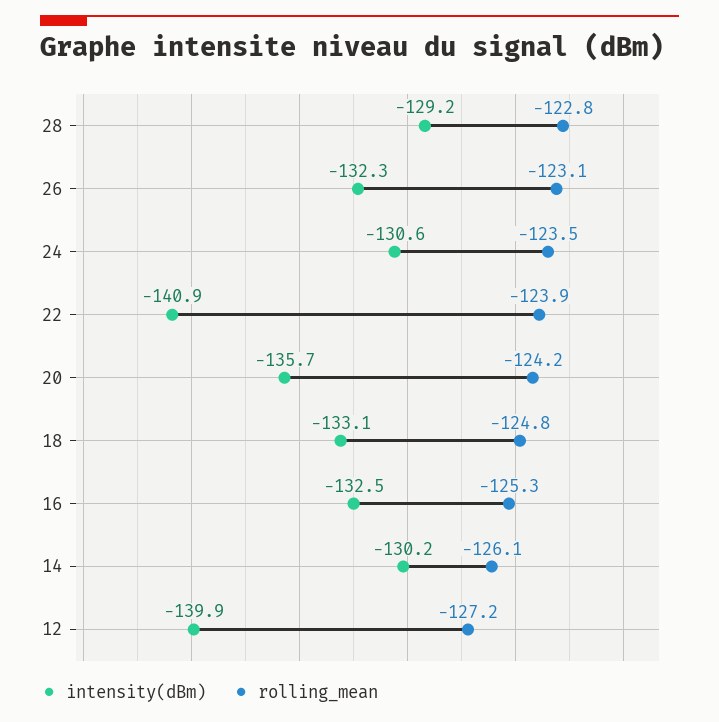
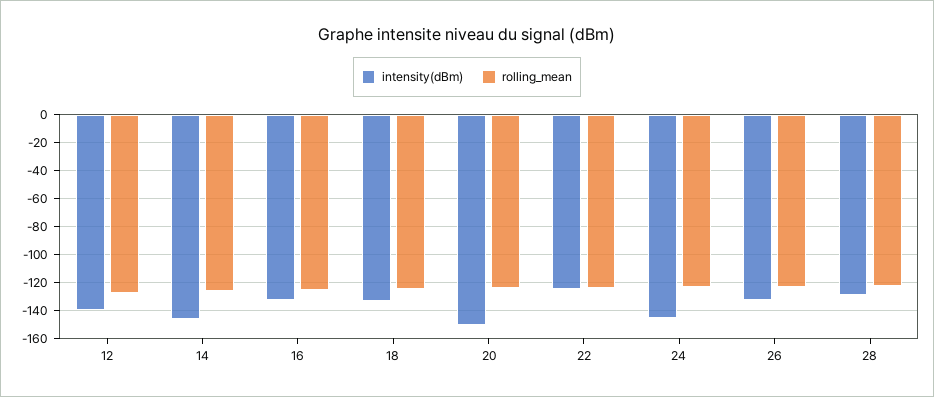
intensity(dBm), 24: -130.6 -> -145
intensity(dBm), 22: -140.9 -> -125
intensity(dBm), 20: -135.7 -> -150
intensity(dBm), 14: -130.2 -> -145

